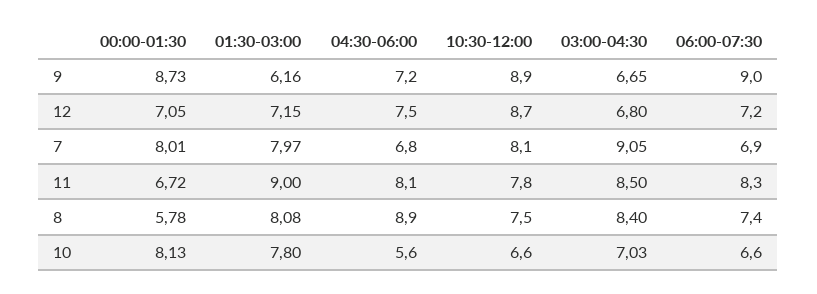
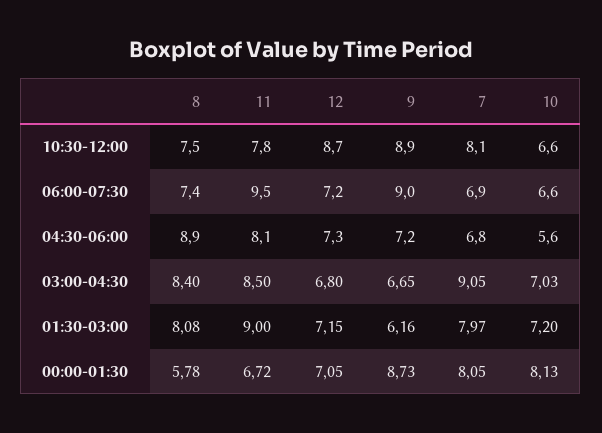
04:30-06:00, 12: 7.5 -> 7.3
00:00-01:30, 7: 8.01 -> 8.05
06:00-07:30, 11: 8.3 -> 9.5
01:30-03:00, 10: 7.8 -> 7.2

